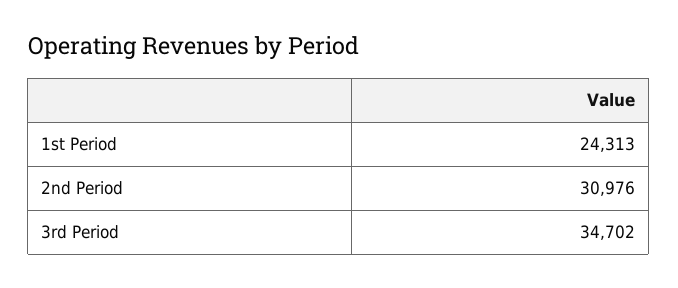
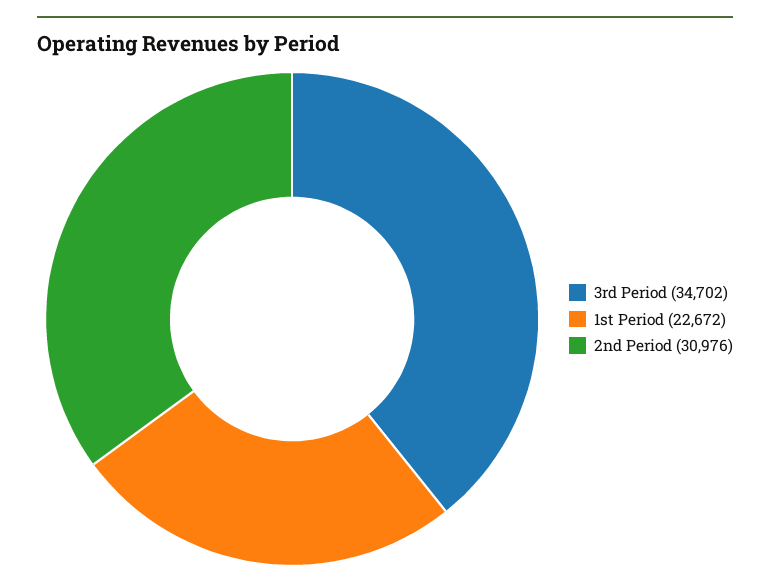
1st Period: 24313 -> 22672

